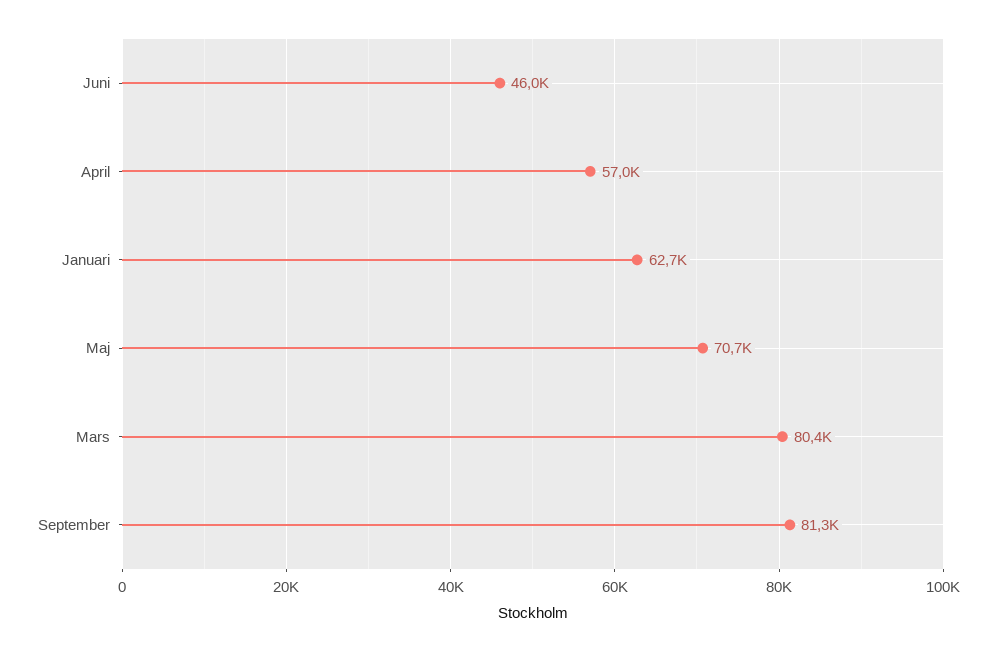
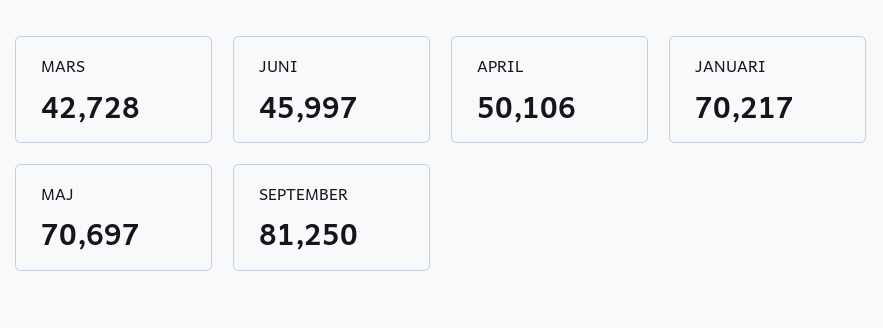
April: 57000 -> 50106
Januari: 62700 -> 70217
Mars: 80400 -> 42728

